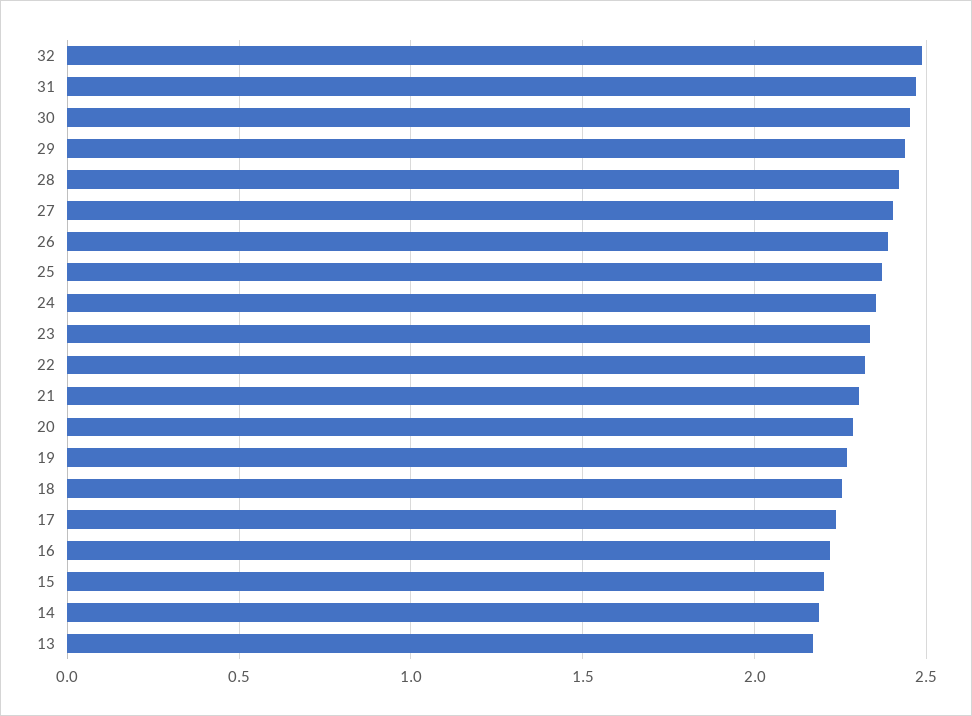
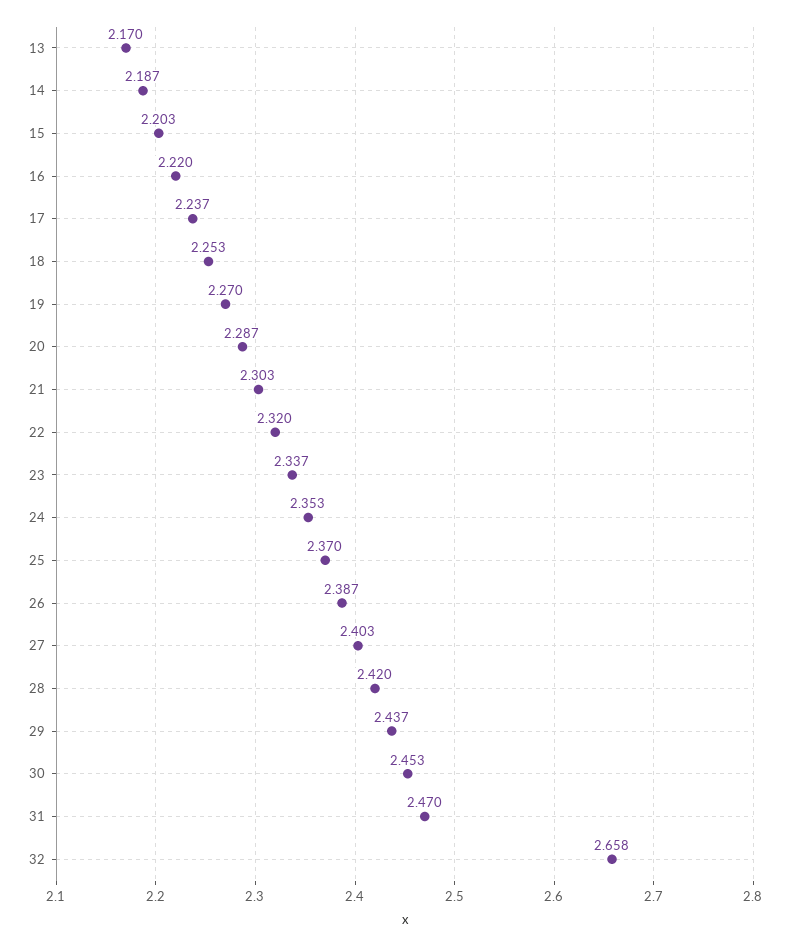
32: 2.5 -> 2.658

